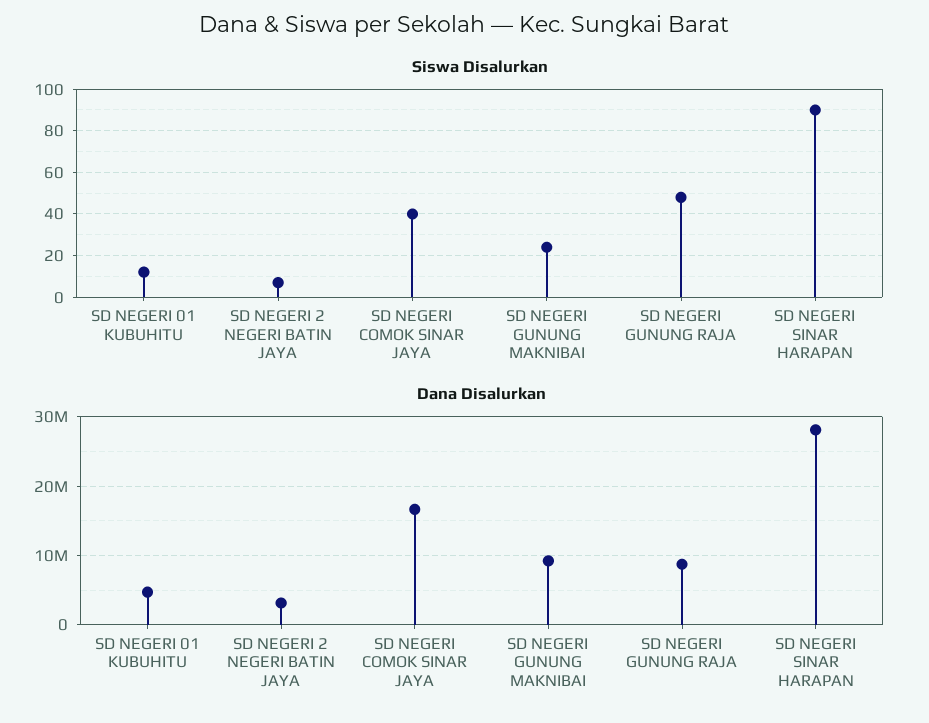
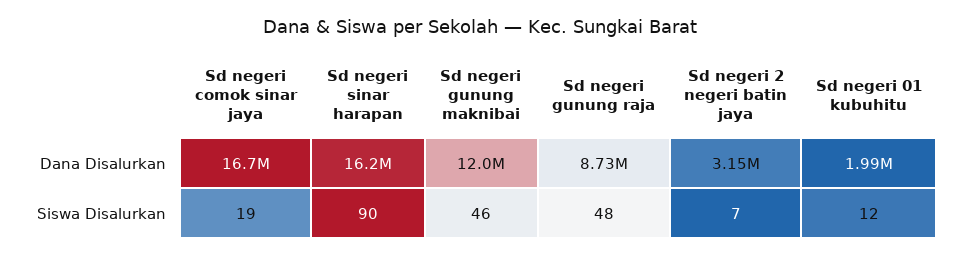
Siswa Disalurkan, SD NEGERI COMOK SINAR JAYA: 40 -> 19
Siswa Disalurkan, SD NEGERI GUNUNG MAKNIBAI: 25 -> 46
Dana Disalurkan, SD NEGERI 01 KUBUHITU: 5000000 -> 1990000
Dana Disalurkan, SD NEGERI GUNUNG MAKNIBAI: 9000000 -> 12000000
Dana Disalurkan, SD NEGERI SINAR HARAPAN: 28000000 -> 16200000

